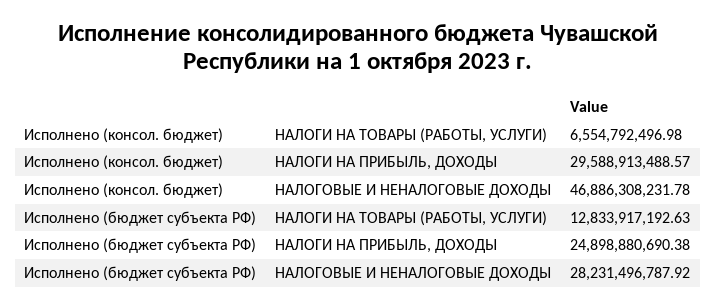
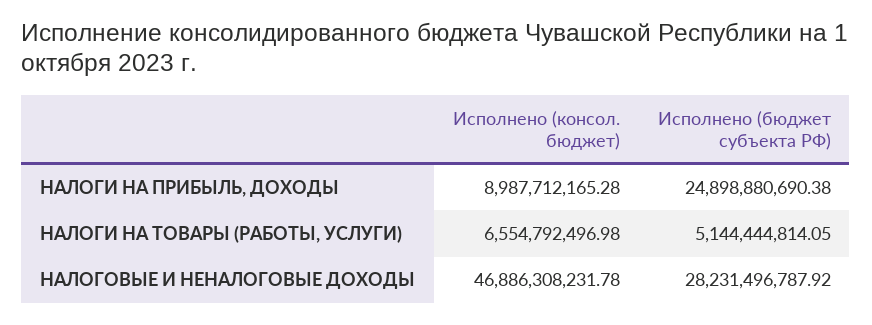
Исполнено (консол. бюджет), НАЛОГИ НА ПРИБЫЛЬ, ДОХОДЫ: 29588913488.57 -> 8987712165.28
Исполнено (бюджет субъекта РФ), НАЛОГИ НА ТОВАРЫ (РАБОТЫ, УСЛУГИ): 12833917192.63 -> 5144444814.05

